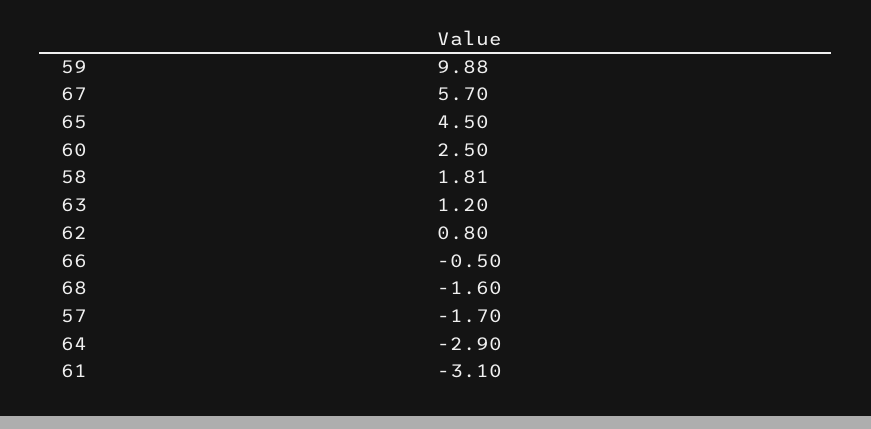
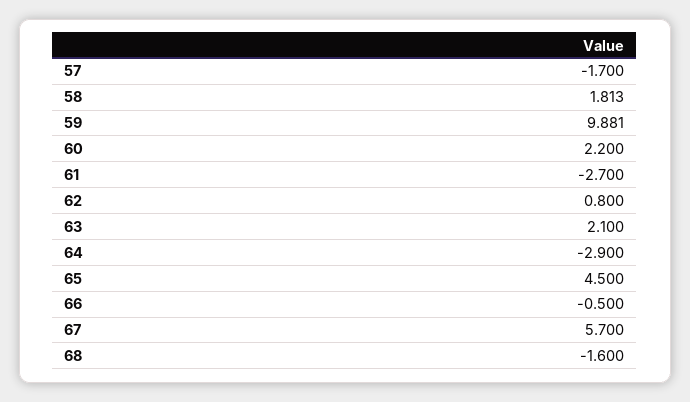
60: 2.5 -> 2.2
63: 1.2 -> 2.1
61: -3.1 -> -2.7

